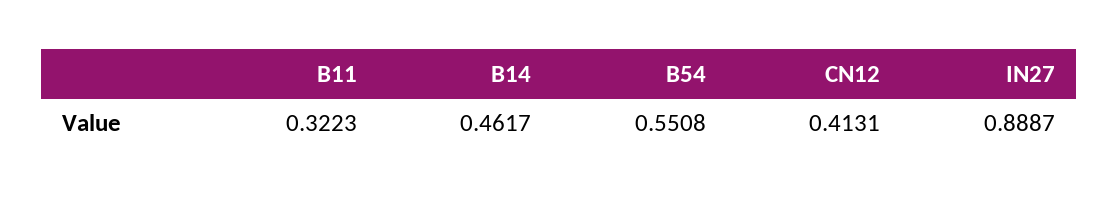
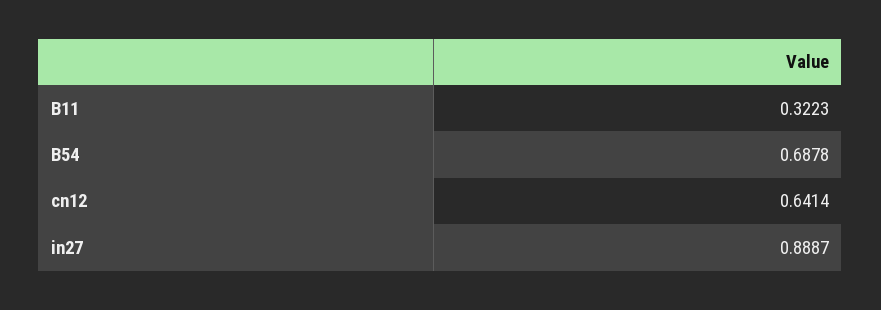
B14: 0.4617 -> none
B54: 0.5508 -> 0.6878
CN12: 0.4131 -> 0.6414

